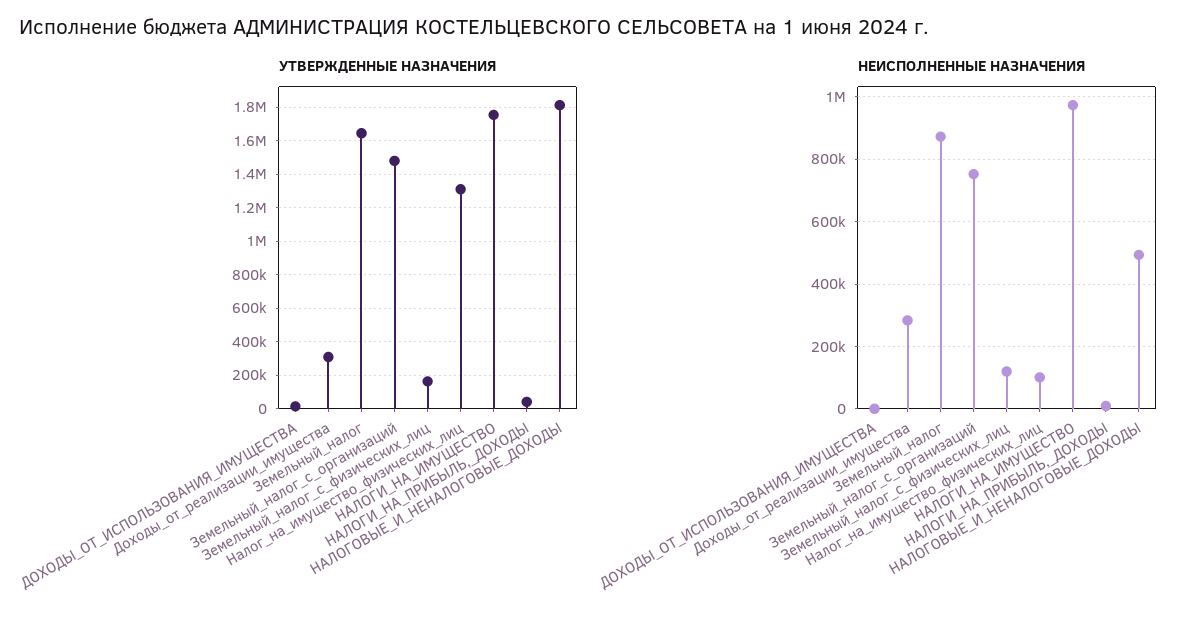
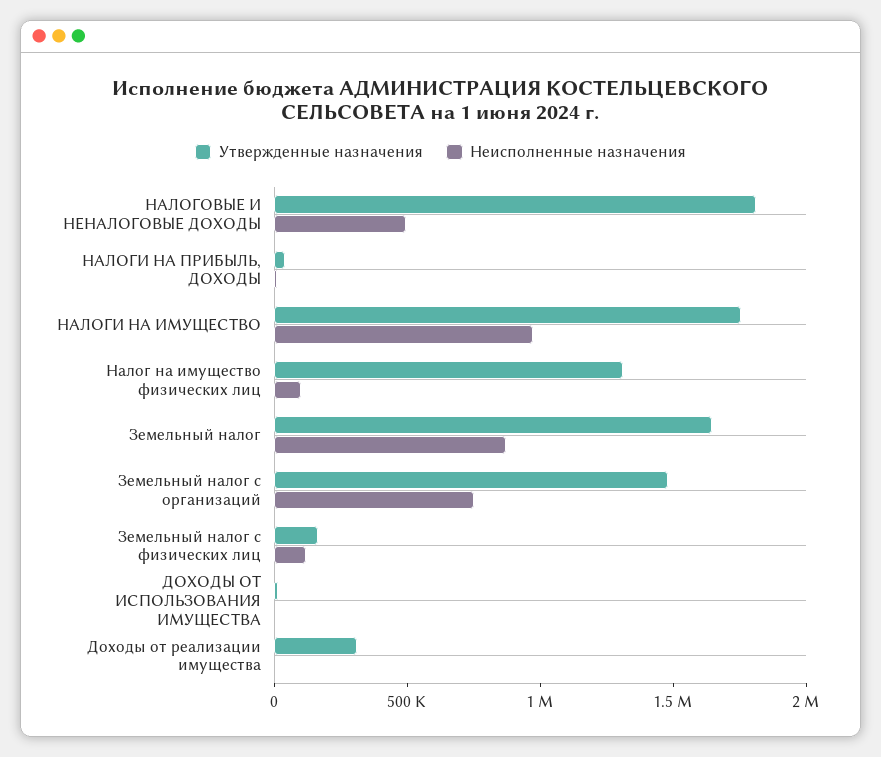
НЕИСПОЛНЕННЫЕ НАЗНАЧЕНИЯ, Доходы_от_реализации_имущества: 280000 -> 0

